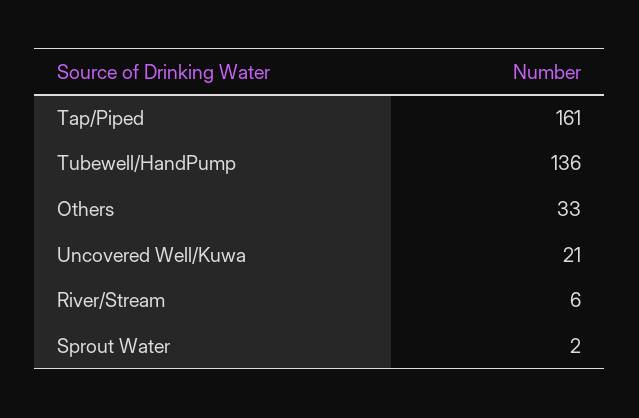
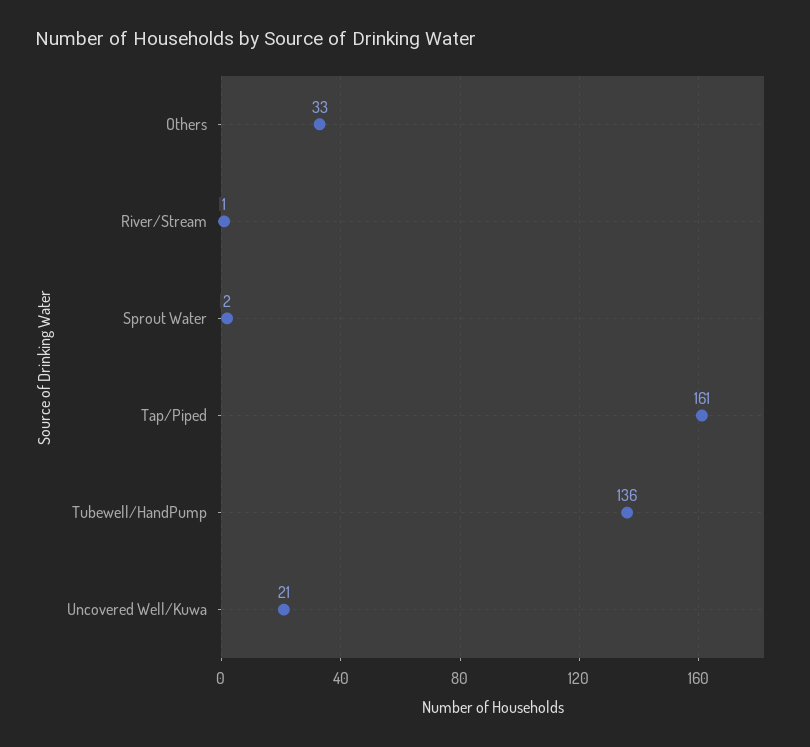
River/Stream: 6 -> 1

